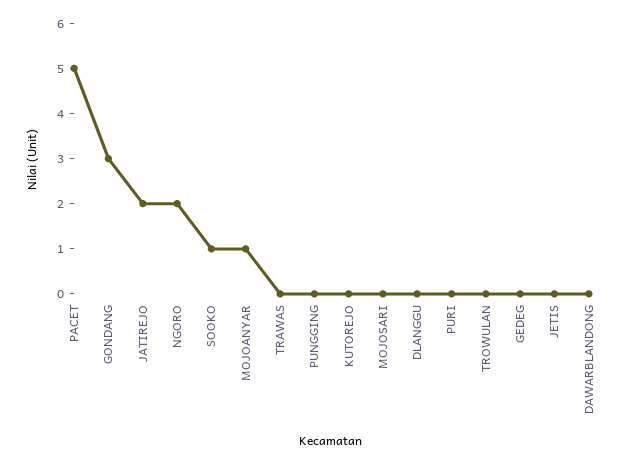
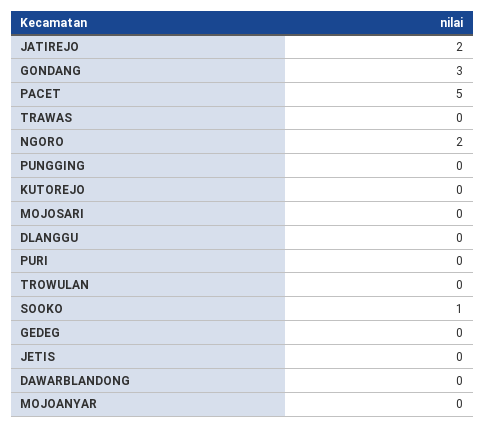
MOJOANYAR: 1 -> 0

